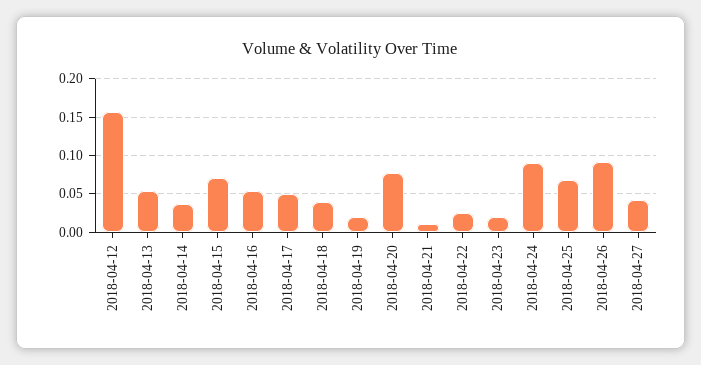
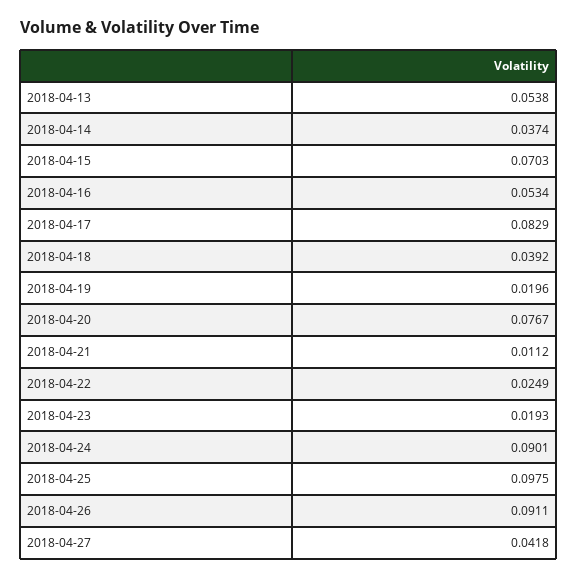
2018-04-12: 0.16 -> none
2018-04-17: 0.05 -> 0.0829
2018-04-25: 0.07 -> 0.0975

